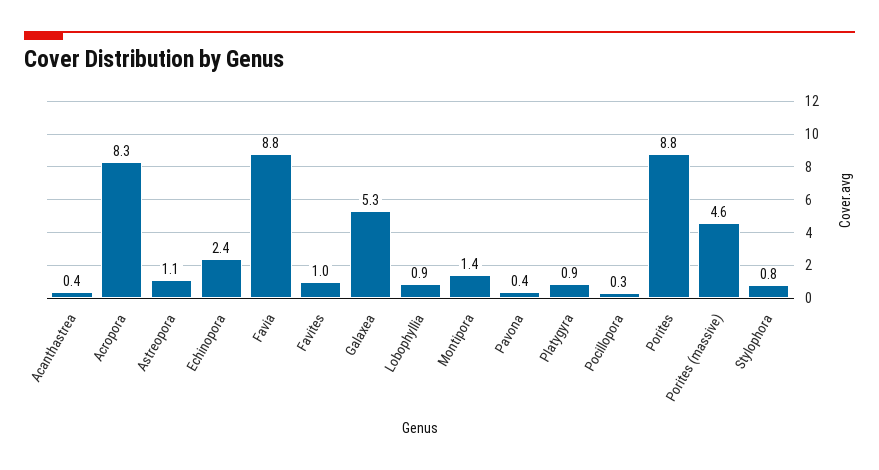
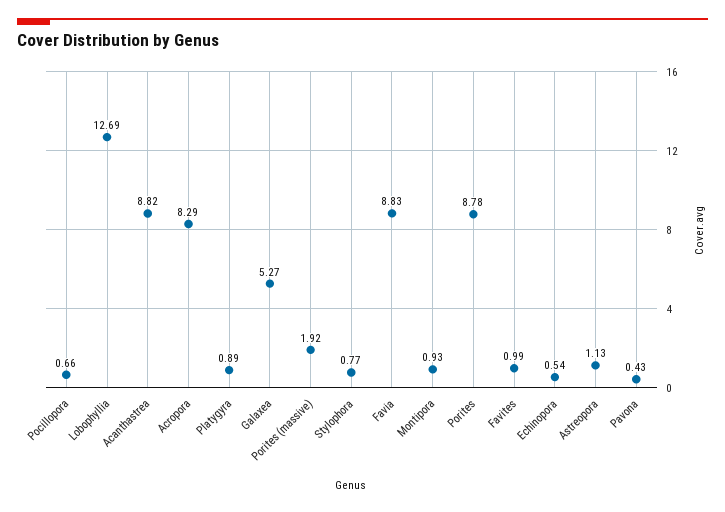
Acanthastrea: 0.4 -> 8.82
Echinopora: 2.4 -> 0.54
Lobophyllia: 0.9 -> 12.69
Montipora: 1.4 -> 0.93
Pocillopora: 0.3 -> 0.66
Porites (massive): 4.6 -> 1.92

